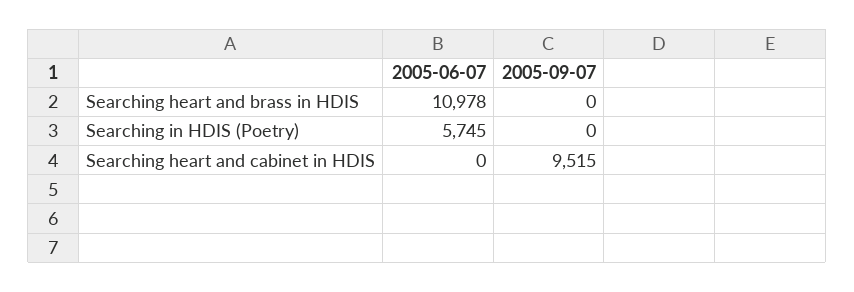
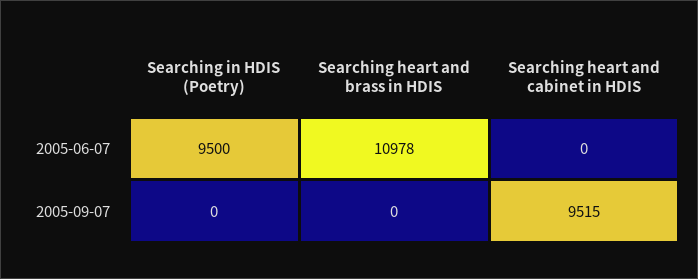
2005-06-07, Searching in HDIS (Poetry): 5745 -> 9500

